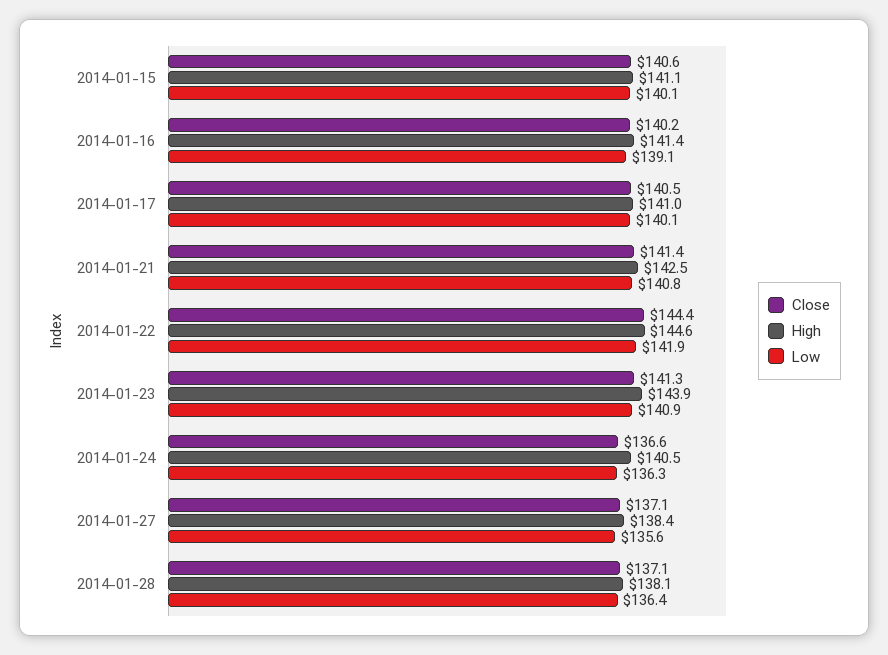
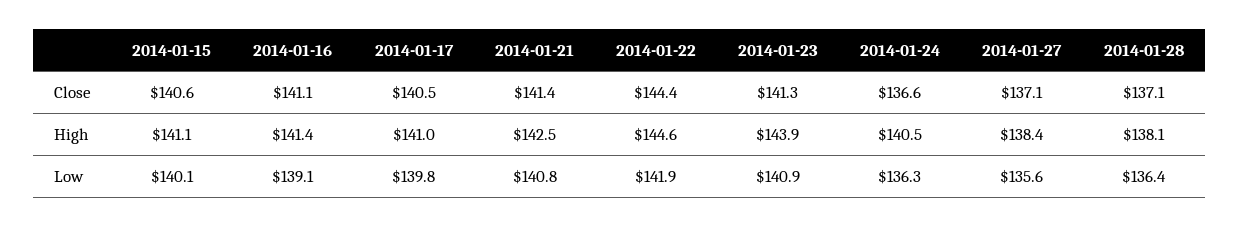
Close, 2014-01-16: 140.2 -> 141.1
Low, 2014-01-17: 140.1 -> 139.8

